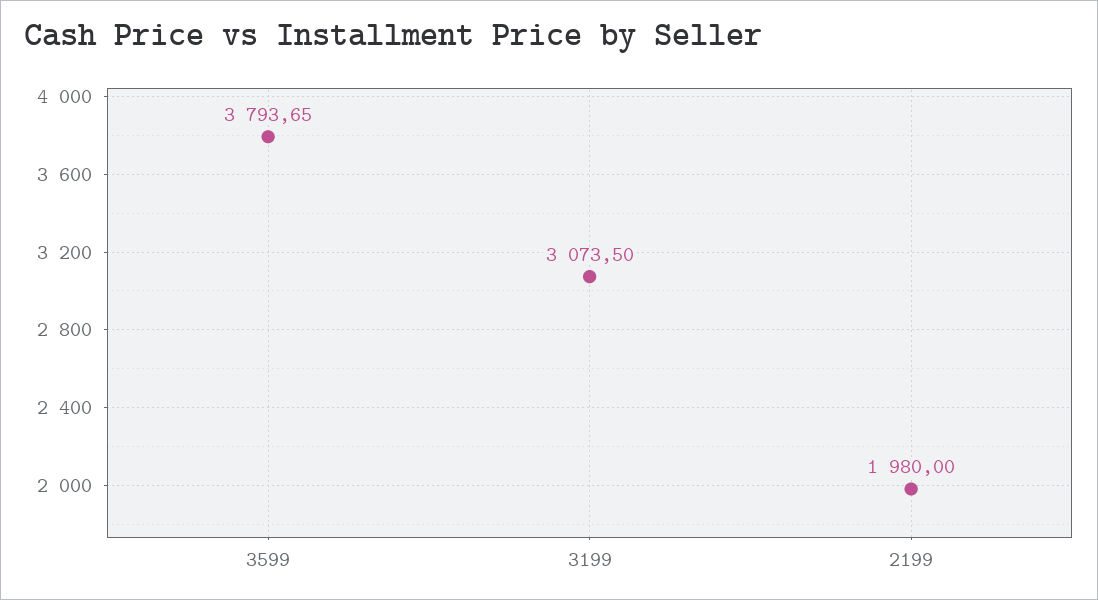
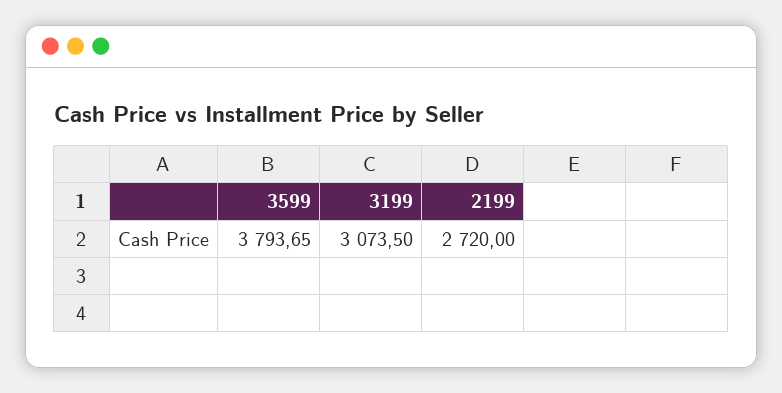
2199: 1980 -> 2720

